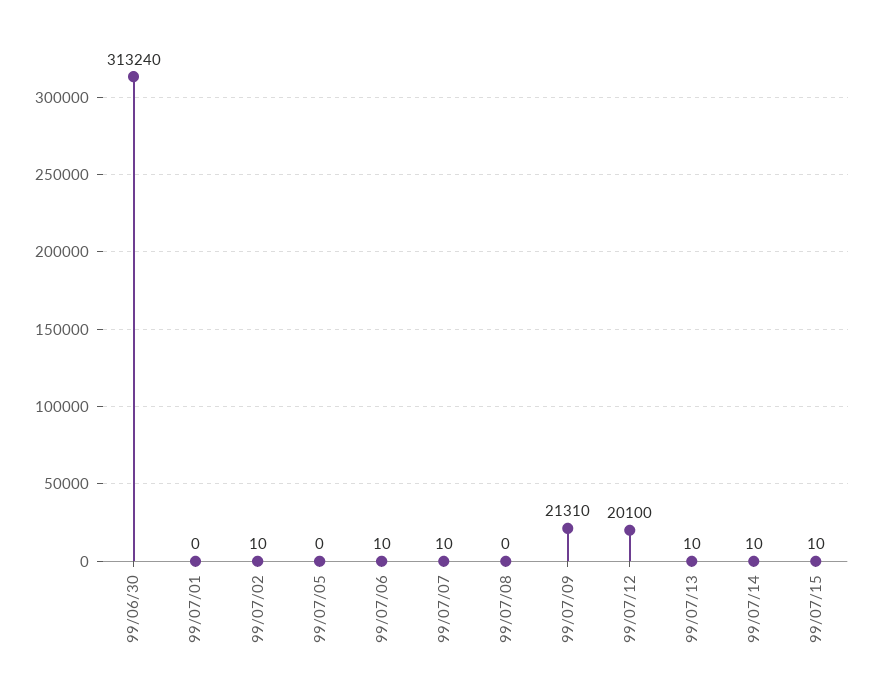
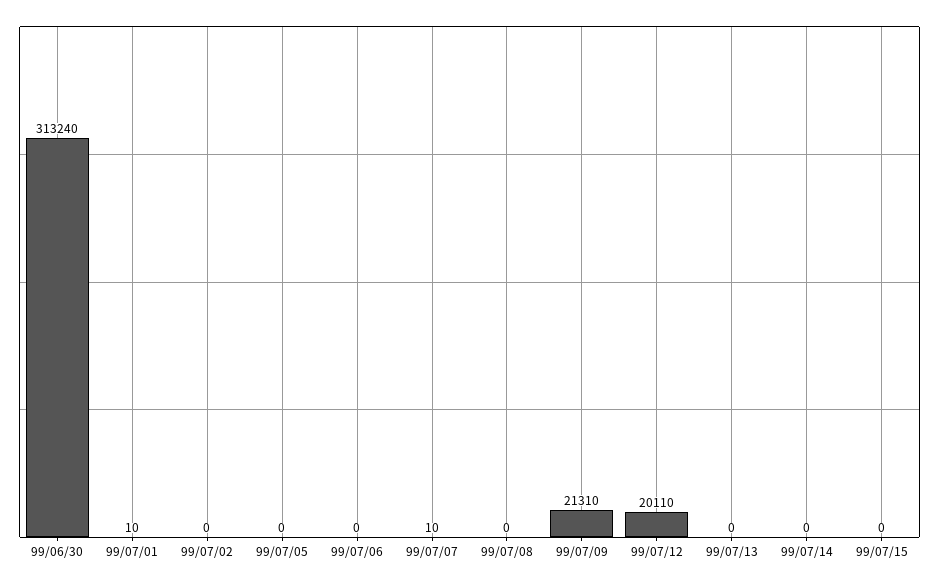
99/07/01: 0 -> 10
99/07/02: 10 -> 0
99/07/06: 10 -> 0
99/07/12: 20100 -> 20110
99/07/13: 10 -> 0
99/07/14: 10 -> 0
99/07/15: 10 -> 0

